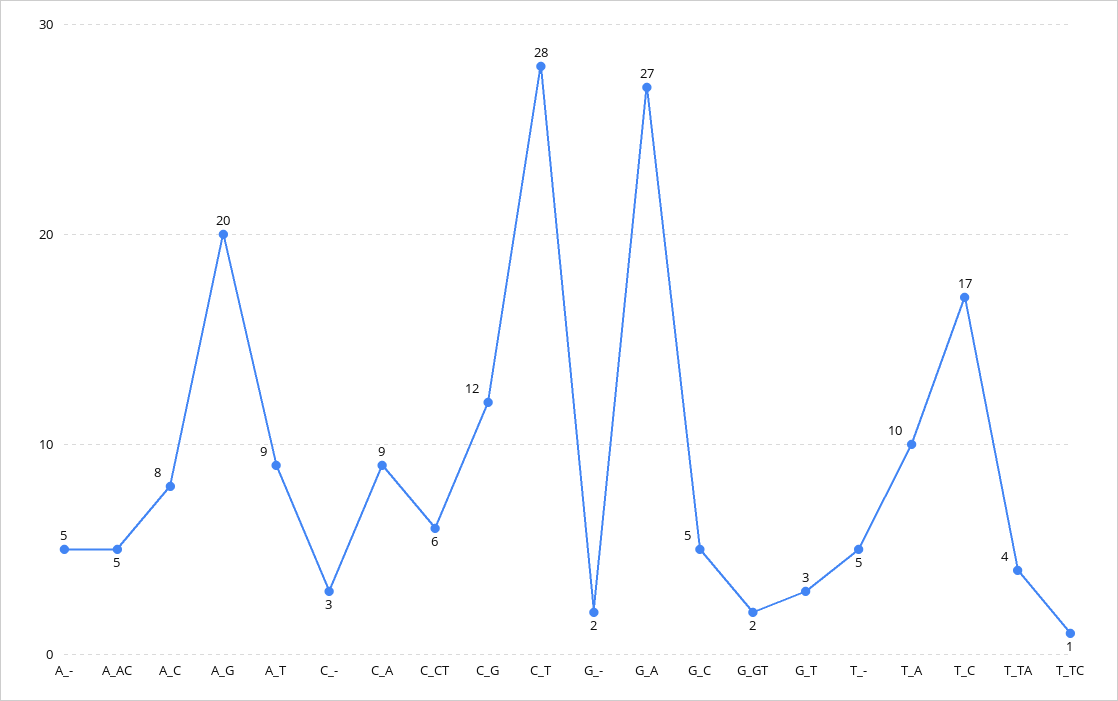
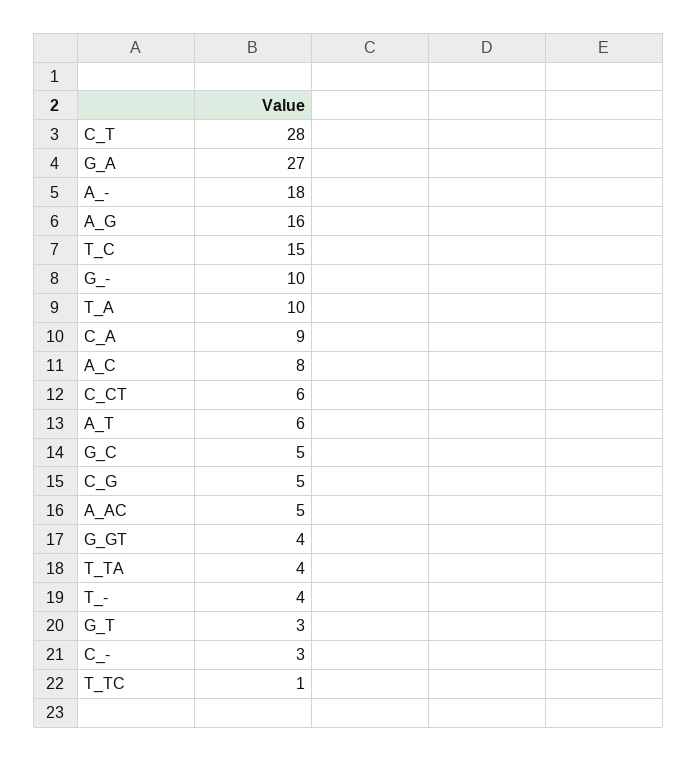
A_-: 5 -> 18
A_G: 20 -> 16
A_T: 9 -> 6
C_G: 12 -> 5
G_-: 2 -> 10
G_GT: 2 -> 4
T_-: 5 -> 4
T_C: 17 -> 15

